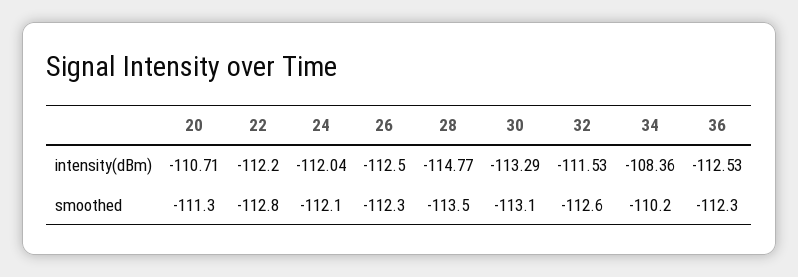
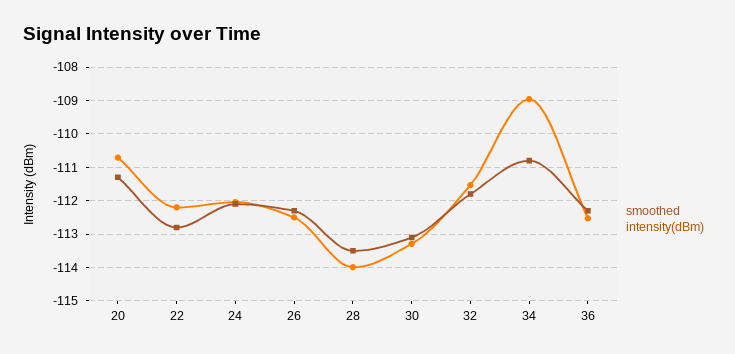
intensity(dBm), 28: -114.77 -> -114
intensity(dBm), 34: -108.36 -> -109
smoothed, 32: -112.6 -> -111.8
smoothed, 34: -110.2 -> -110.8

